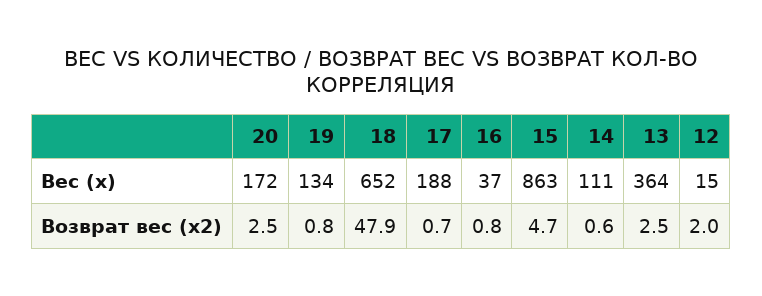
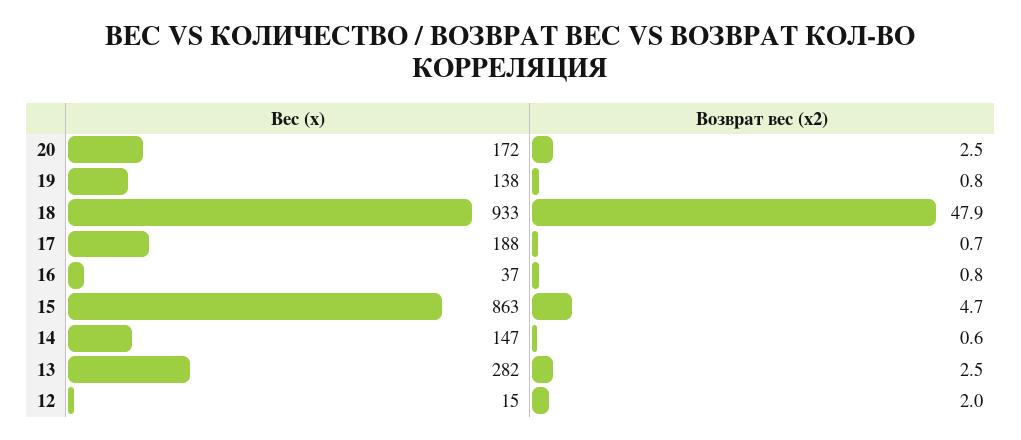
19, Вес (x): 134 -> 138
18, Вес (x): 652 -> 933
14, Вес (x): 111 -> 147
13, Вес (x): 364 -> 282

